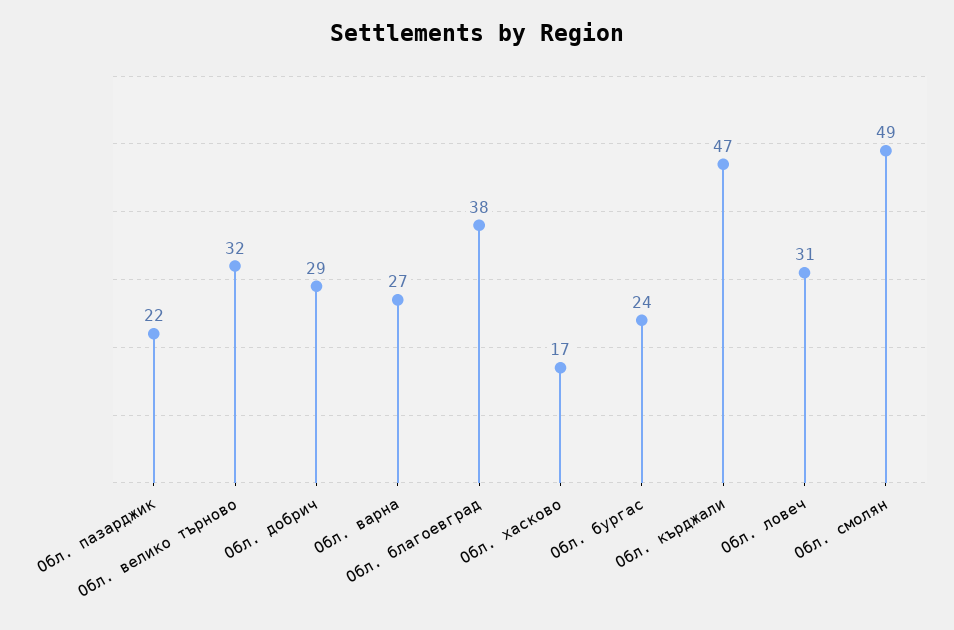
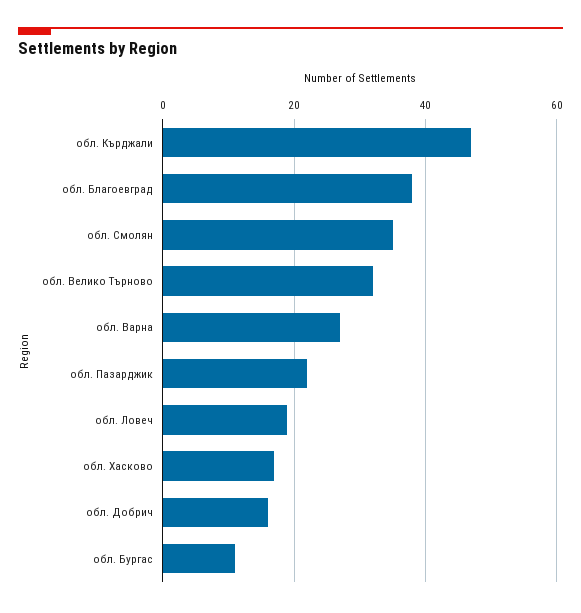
Обл. добрич: 29 -> 15
Обл. бургас: 24 -> 10
Обл. ловеч: 31 -> 20
Обл. смолян: 49 -> 35

